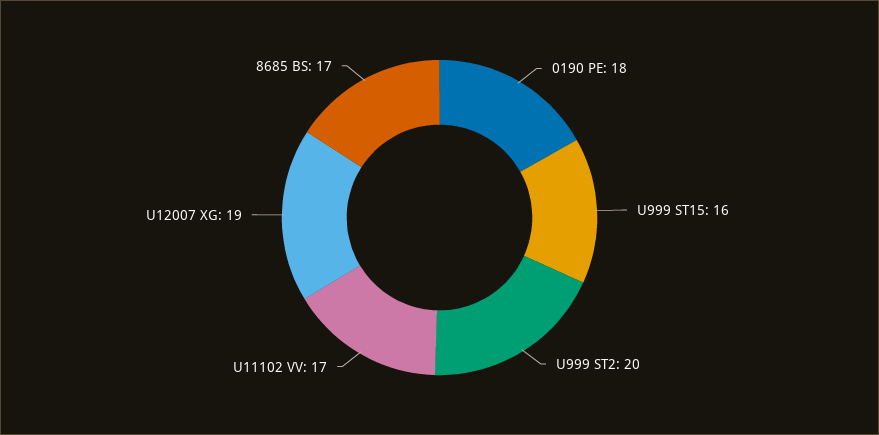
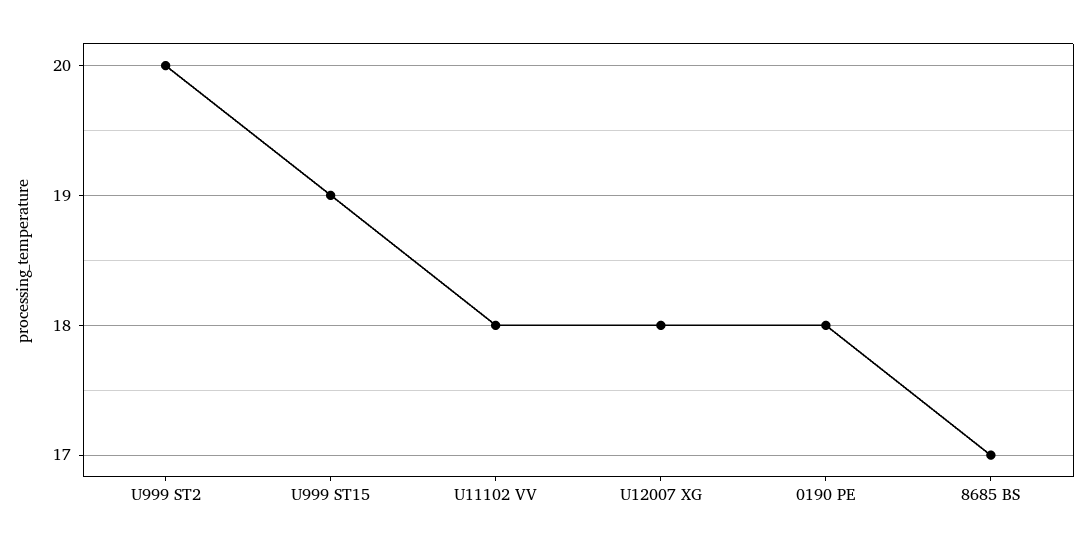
U999 ST15: 16 -> 19
U11102 VV: 17 -> 18
U12007 XG: 19 -> 18

